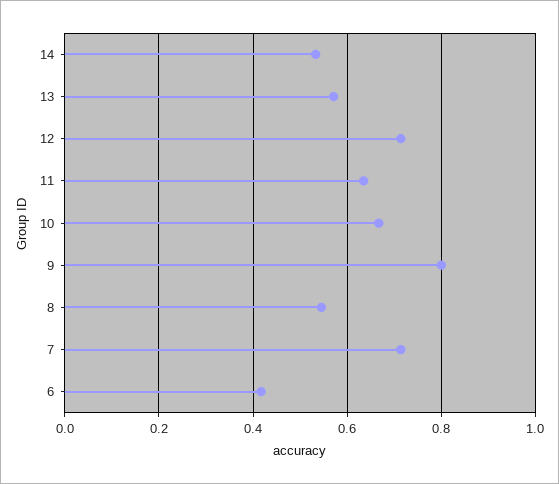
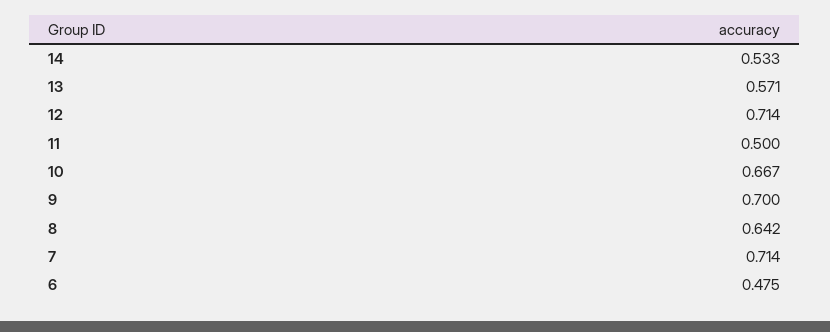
11: 0.64 -> 0.5
9: 0.8 -> 0.7
8: 0.54 -> 0.642
6: 0.42 -> 0.475

